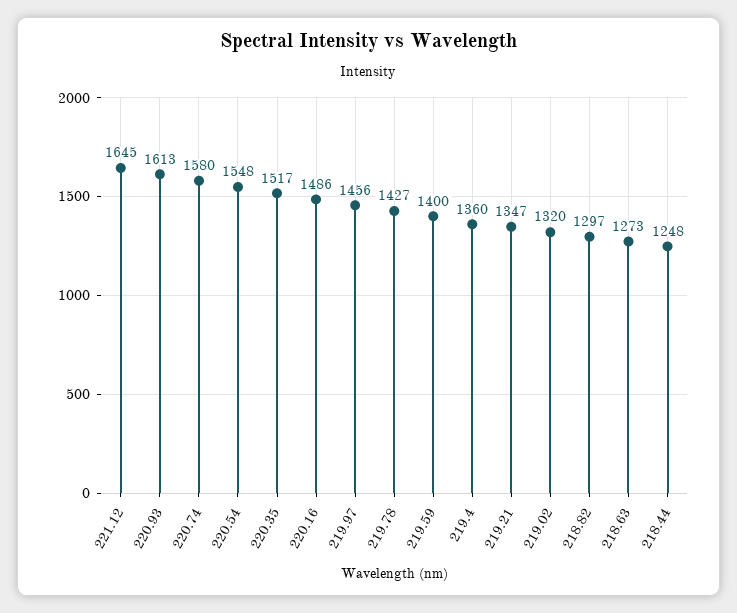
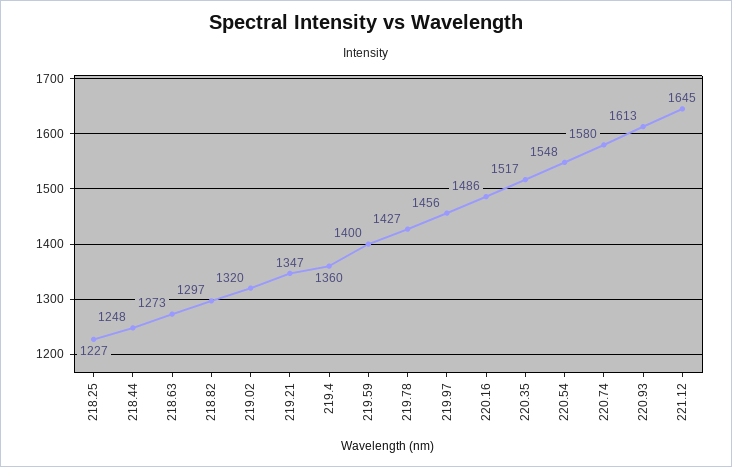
218.25: none -> 1227

